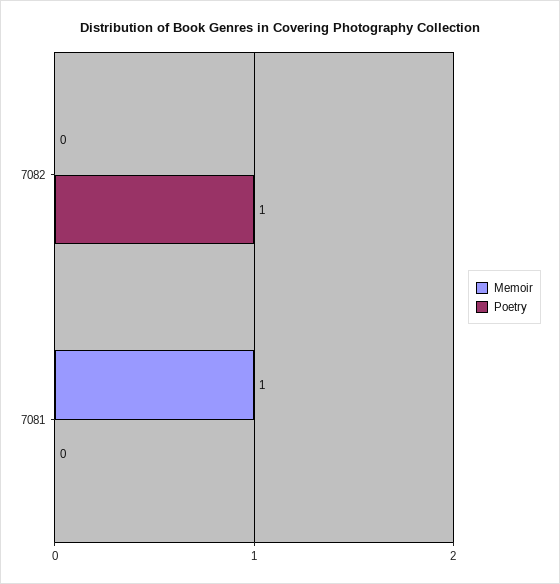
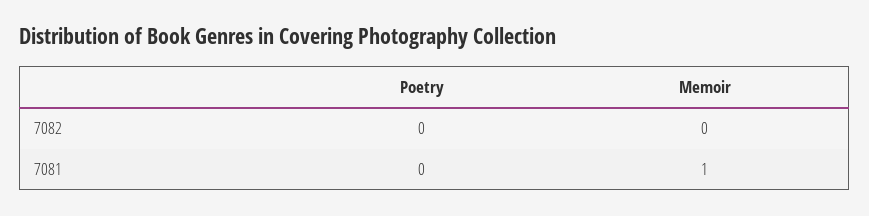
Poetry, 7082: 1 -> 0

